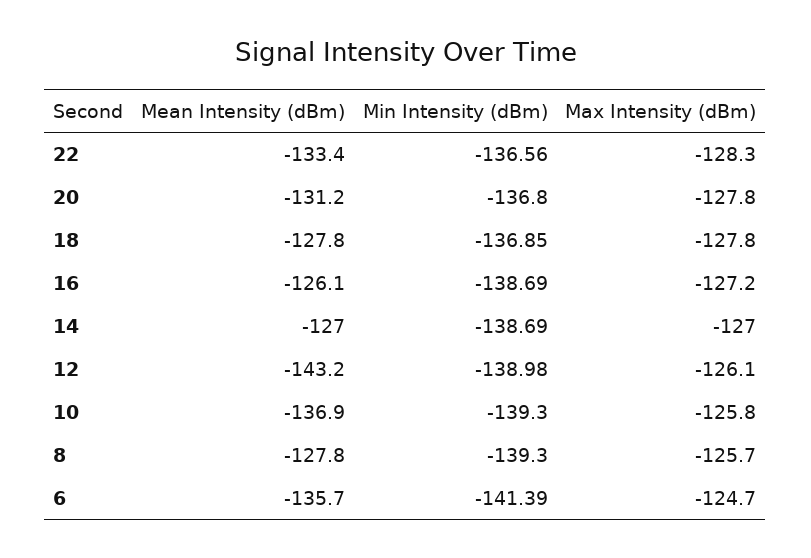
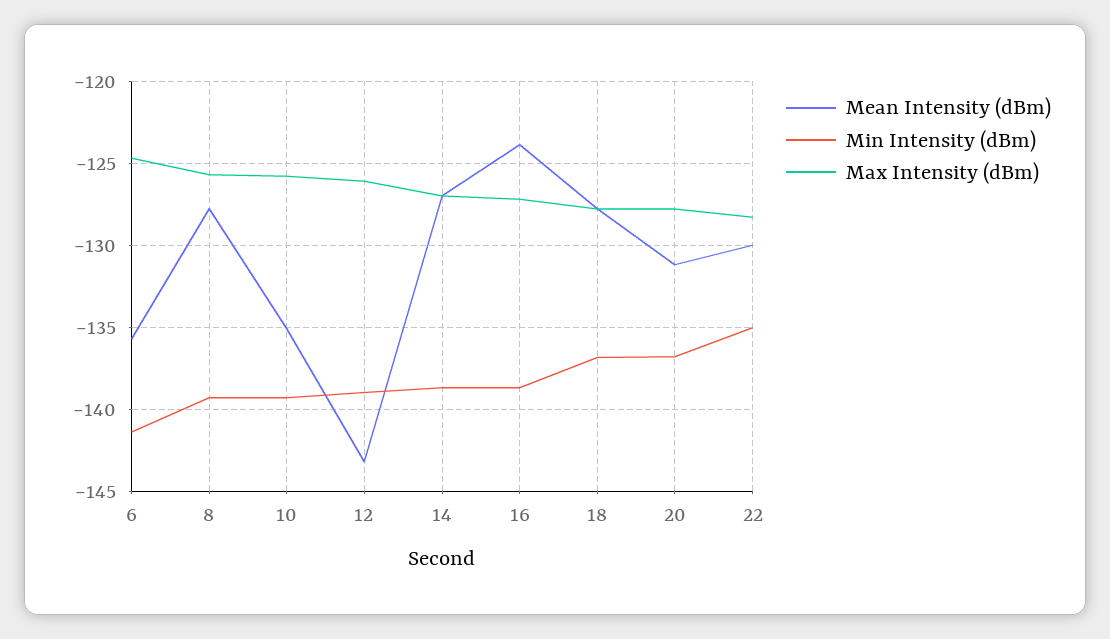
Mean Intensity (dBm), 22: -133.4 -> -130
Min Intensity (dBm), 22: -136.56 -> -135
Mean Intensity (dBm), 16: -126.1 -> -124
Mean Intensity (dBm), 10: -136.9 -> -135

